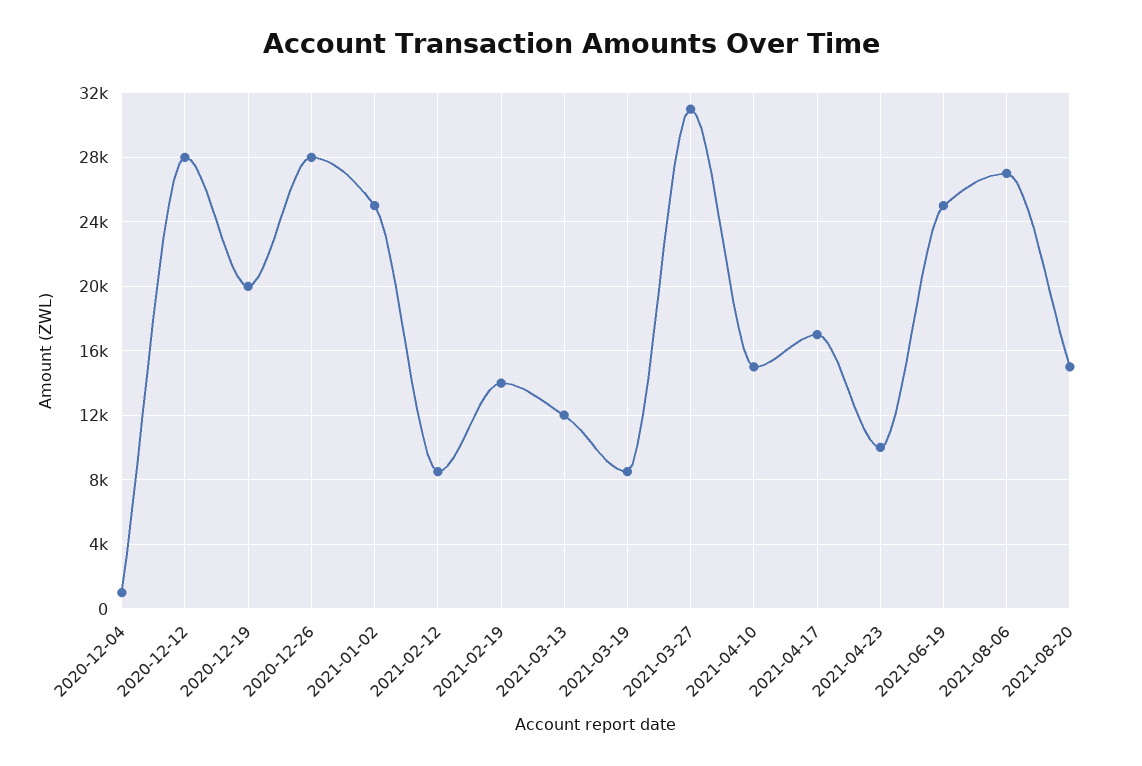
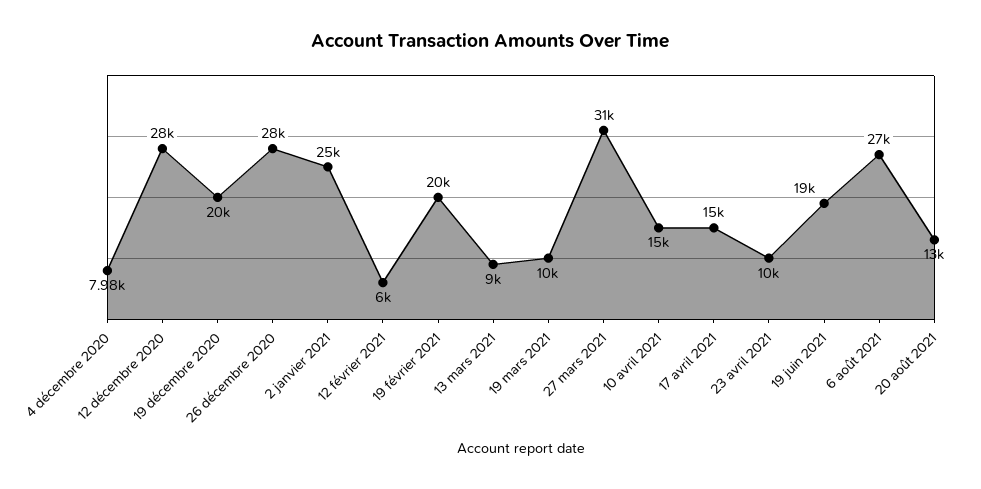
2020-12-04: 1000 -> 7980
2021-02-12: 8500 -> 6000
2021-02-19: 14000 -> 20000
2021-03-13: 12000 -> 9000
2021-03-19: 8500 -> 10000
2021-04-17: 17000 -> 15000
2021-06-19: 25000 -> 19000
2021-08-20: 15000 -> 13000

